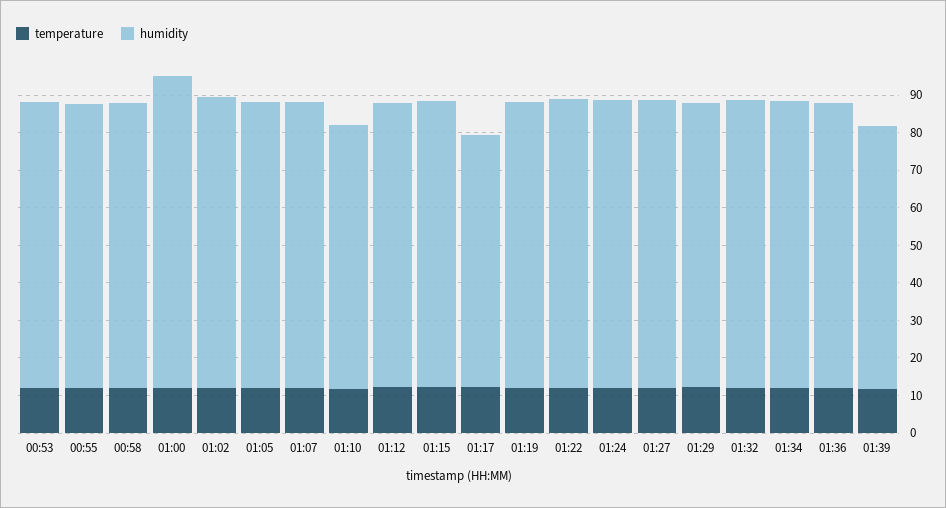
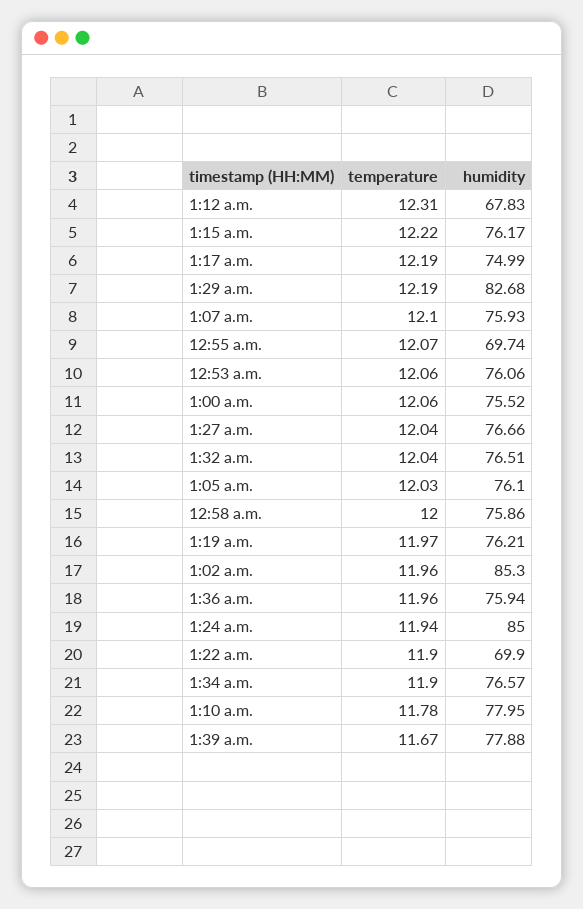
humidity, 00:55: 75 -> 69.74
humidity, 01:00: 82.5 -> 75.52
humidity, 01:02: 77.5 -> 85.3
humidity, 01:10: 70 -> 77.95
humidity, 01:12: 75 -> 67.83
humidity, 01:17: 67.5 -> 74.99
humidity, 01:22: 77.5 -> 69.9
humidity, 01:24: 77.5 -> 85
humidity, 01:29: 75 -> 82.68
humidity, 01:39: 70 -> 77.88

